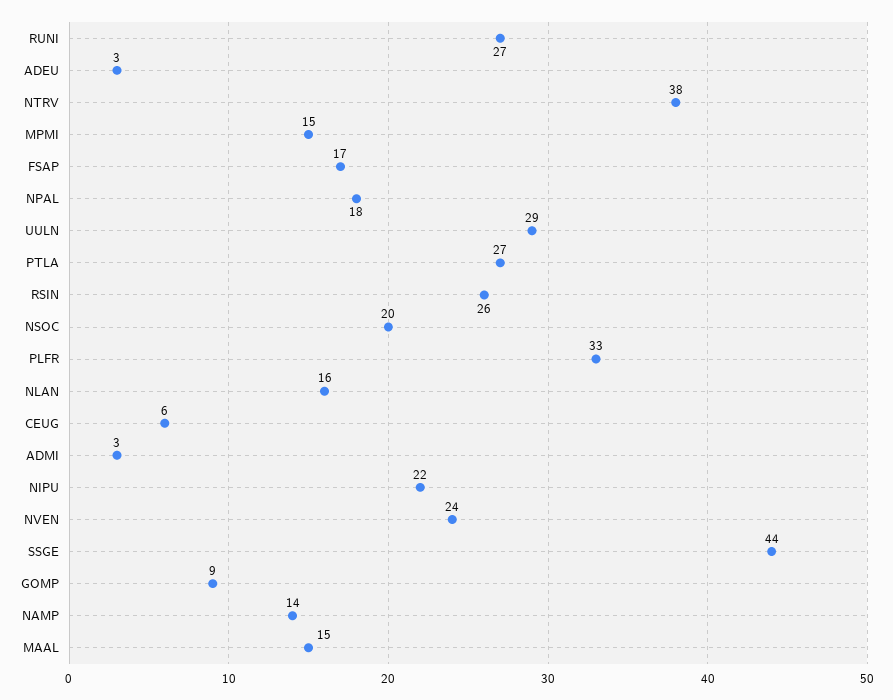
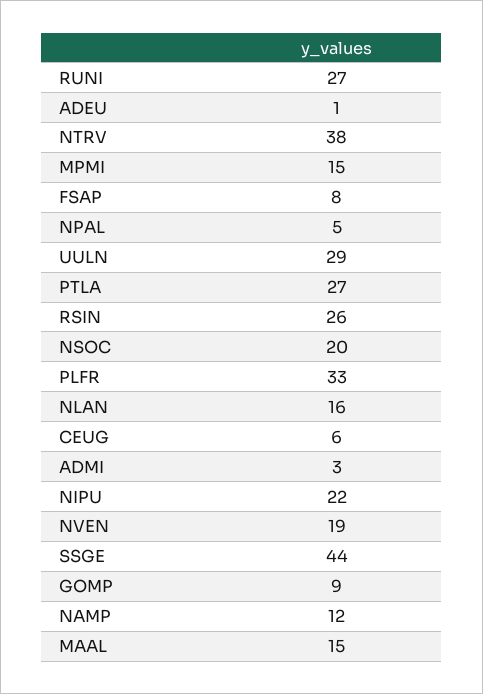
ADEU: 3 -> 1
FSAP: 17 -> 8
NPAL: 18 -> 5
NVEN: 24 -> 19
NAMP: 14 -> 12

